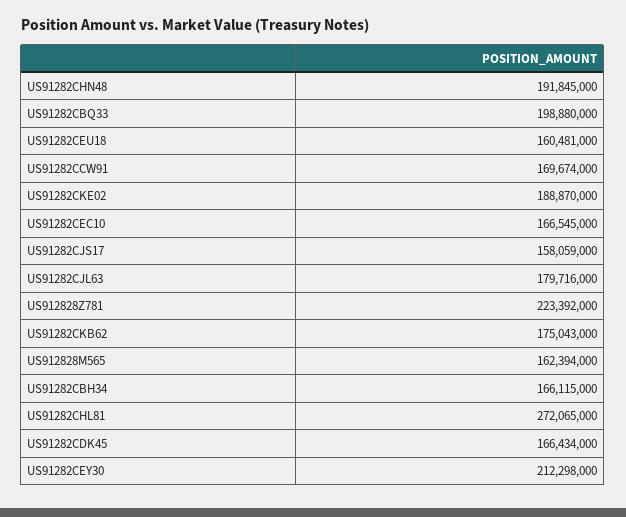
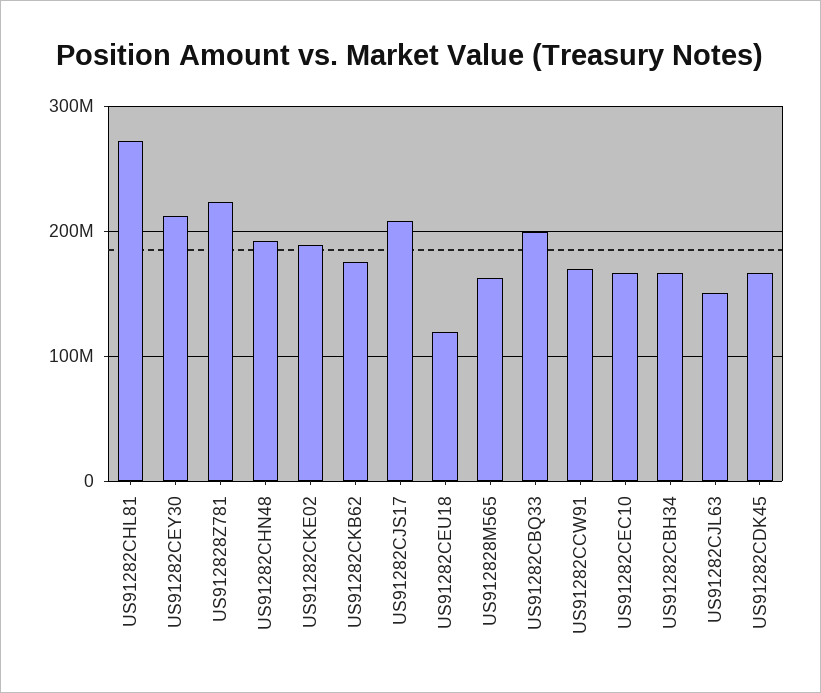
US91282CEU18: 160481000 -> 120000000
US91282CJS17: 158059000 -> 210000000
US91282CJL63: 179716000 -> 150000000

